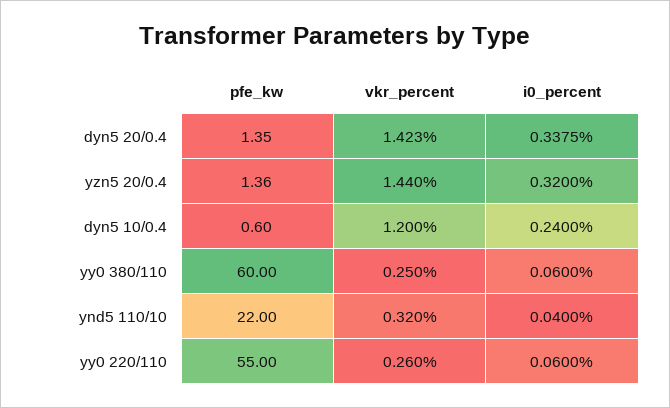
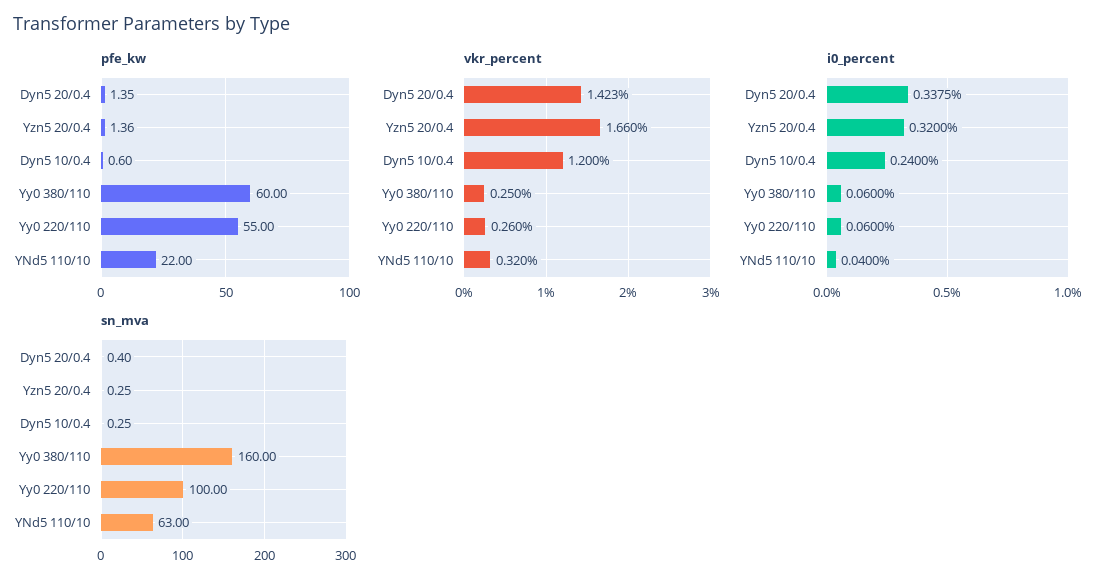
vkr_percent, yzn5 20/0.4: 1.44 -> 1.66
sn_mva, dyn5 20/0.4: none -> 0.4
sn_mva, yzn5 20/0.4: none -> 0.25
sn_mva, dyn5 10/0.4: none -> 0.25
sn_mva, yy0 380/110: none -> 160
sn_mva, yy0 220/110: none -> 100
sn_mva, ynd5 110/10: none -> 63

